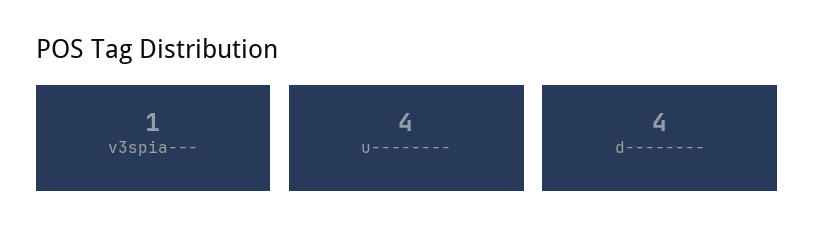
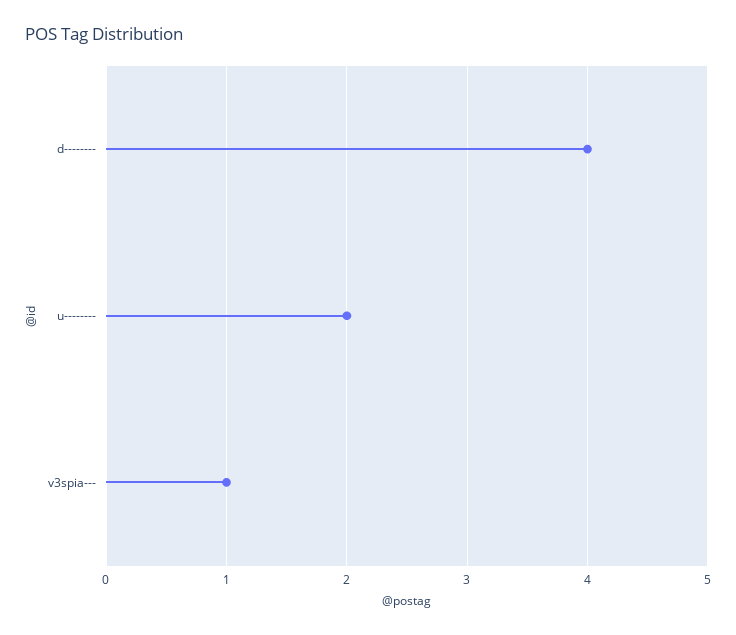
u--------: 4 -> 2

